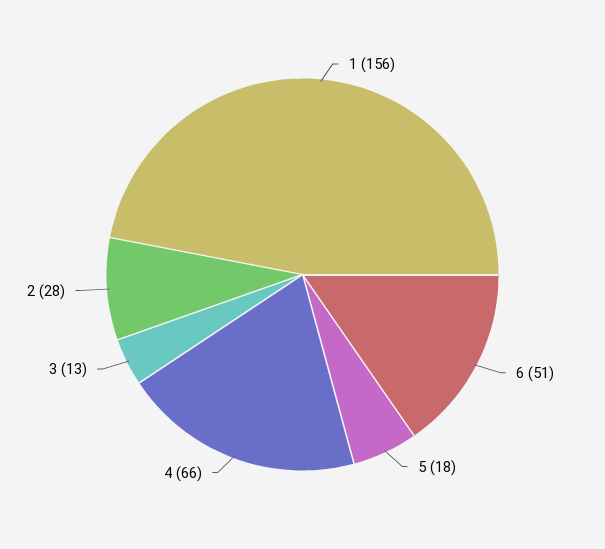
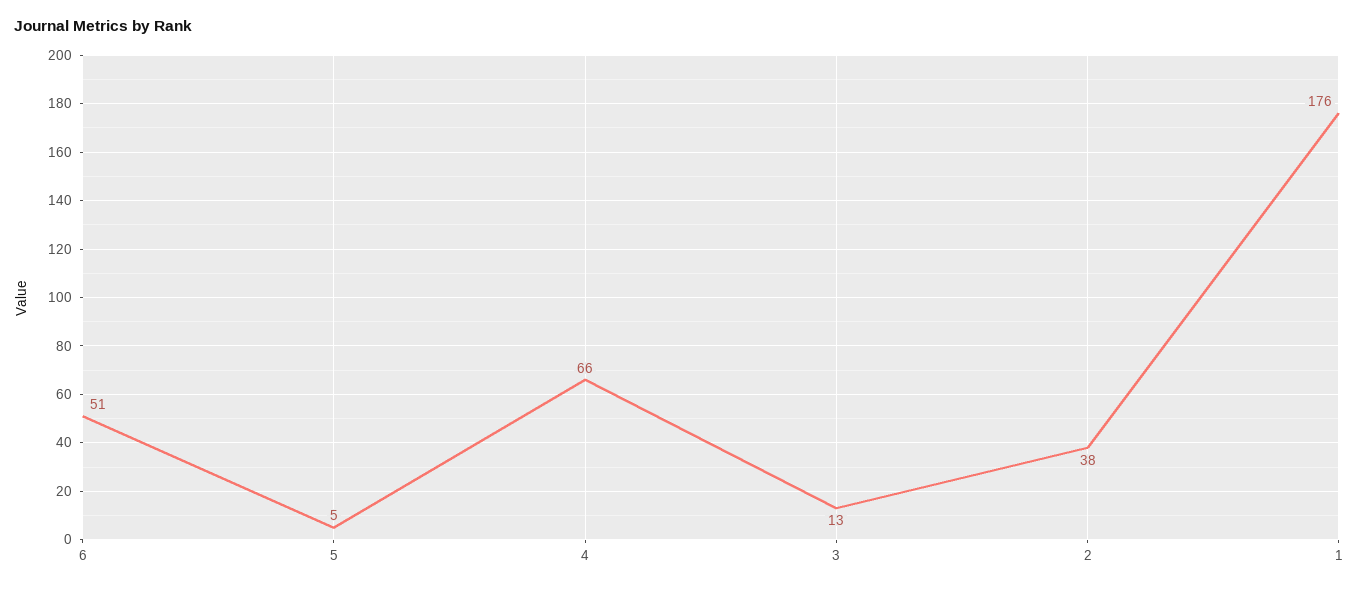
1: 156 -> 176
5: 18 -> 5
2: 28 -> 38

